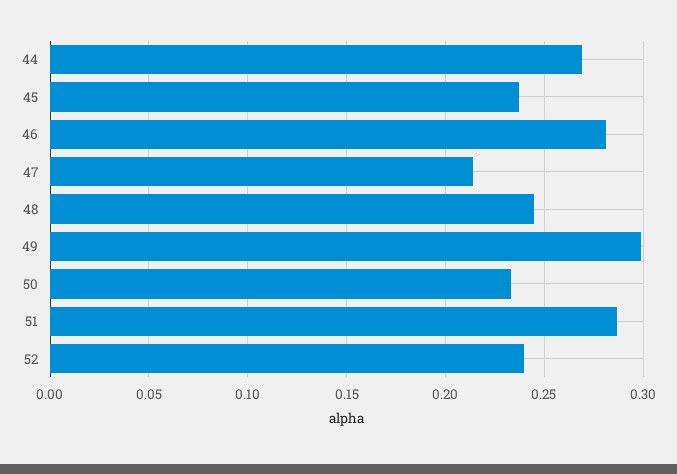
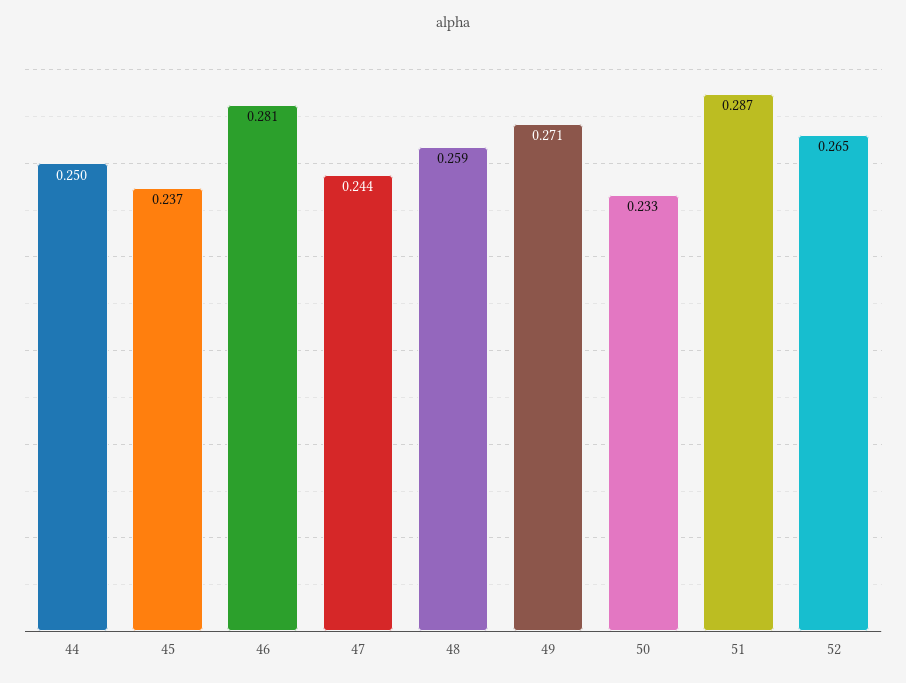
44: 0.27 -> 0.25
47: 0.215 -> 0.244
48: 0.245 -> 0.259
49: 0.3 -> 0.271
52: 0.24 -> 0.265

